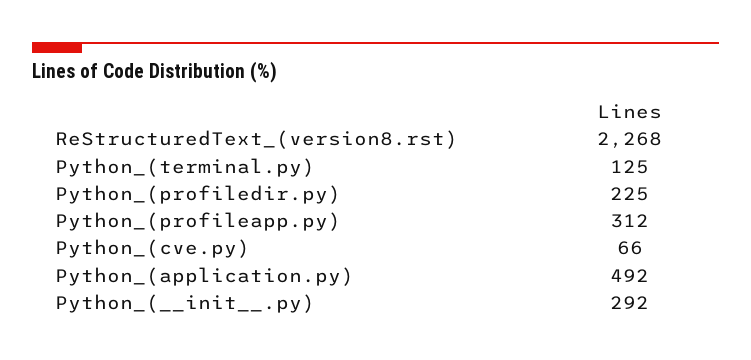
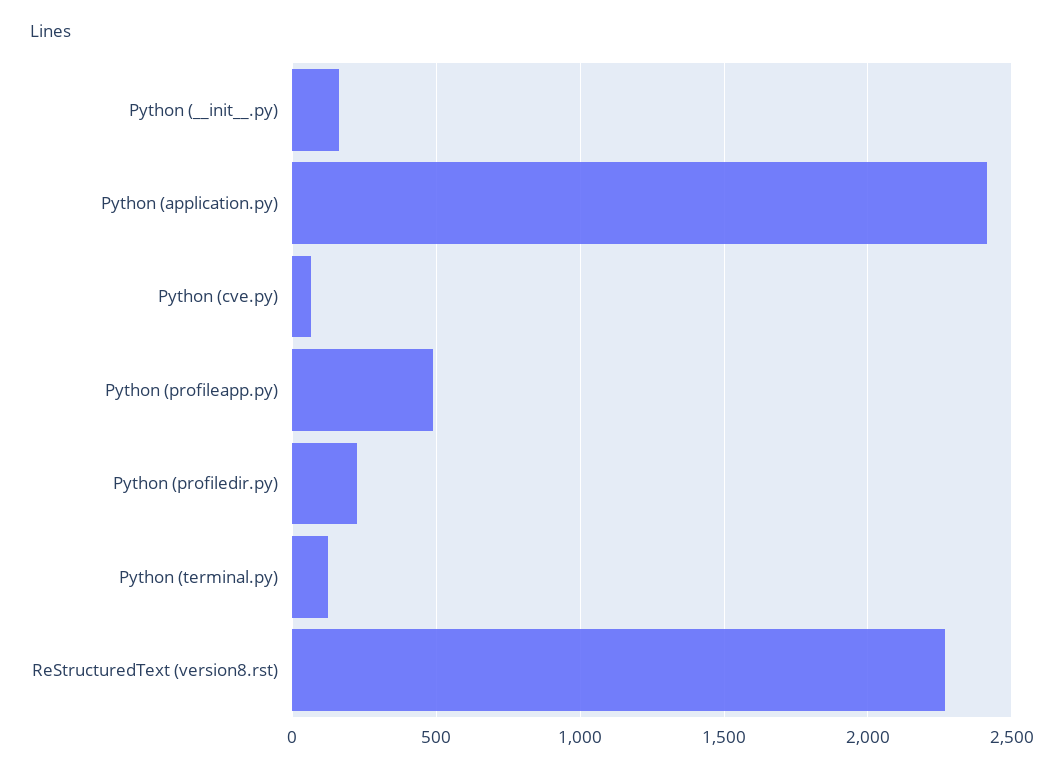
Python_(profileapp.py): 312 -> 500
Python_(application.py): 492 -> 2400
Python_(__init__.py): 292 -> 150

